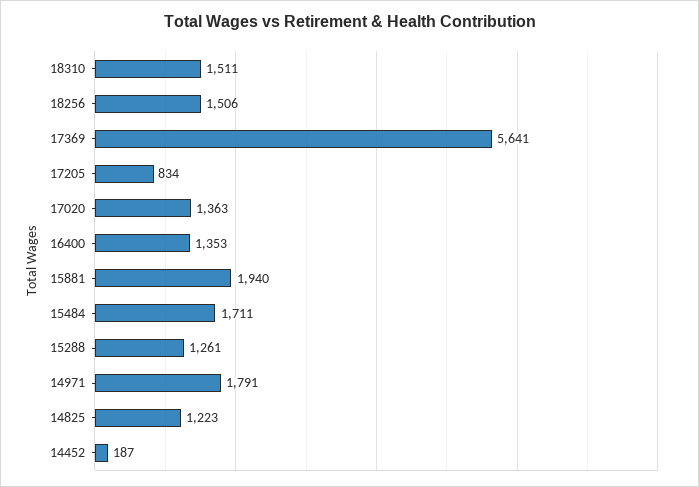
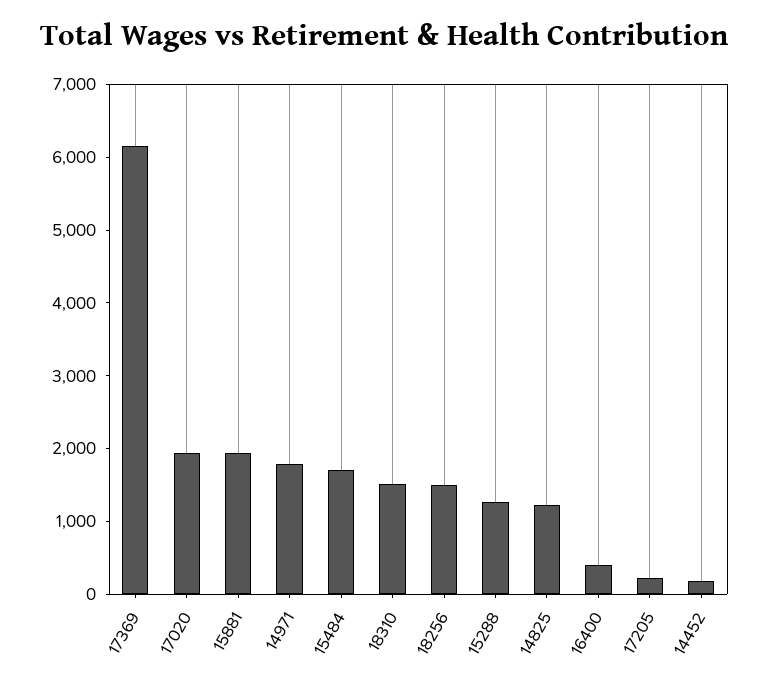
17369: 5641 -> 6200
17205: 834 -> 200
17020: 1363 -> 2000
16400: 1353 -> 400

